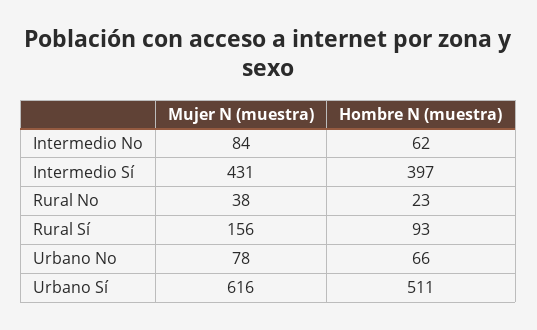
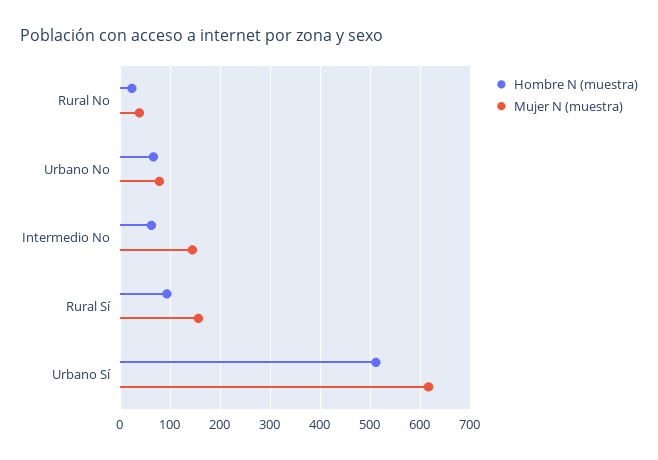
Mujer N (muestra), Intermedio No: 84 -> 140
Mujer N (muestra), Intermedio Sí: 431 -> none
Hombre N (muestra), Intermedio Sí: 397 -> none

